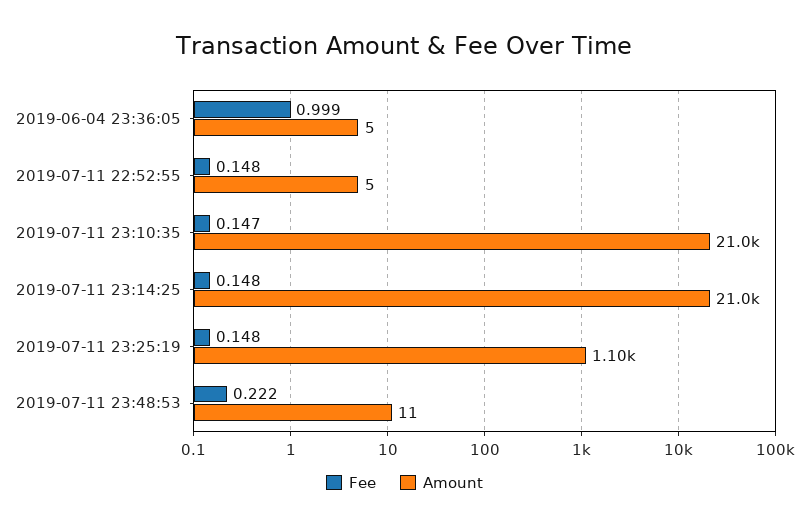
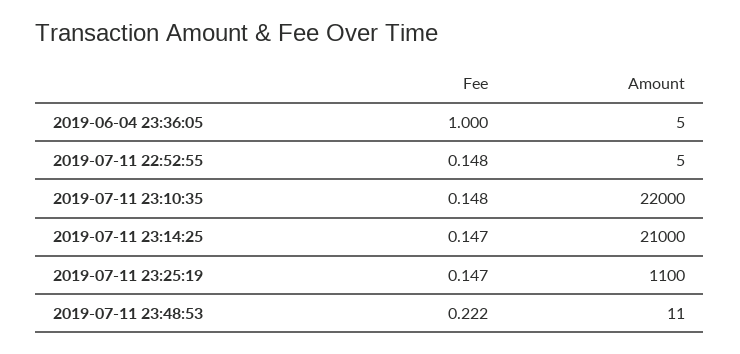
Fee, 2019-06-04 23:36:05: 0.999 -> 1
Fee, 2019-07-11 23:10:35: 0.147 -> 0.148
Amount, 2019-07-11 23:10:35: 21000 -> 22000
Fee, 2019-07-11 23:14:25: 0.148 -> 0.147
Fee, 2019-07-11 23:25:19: 0.148 -> 0.147

